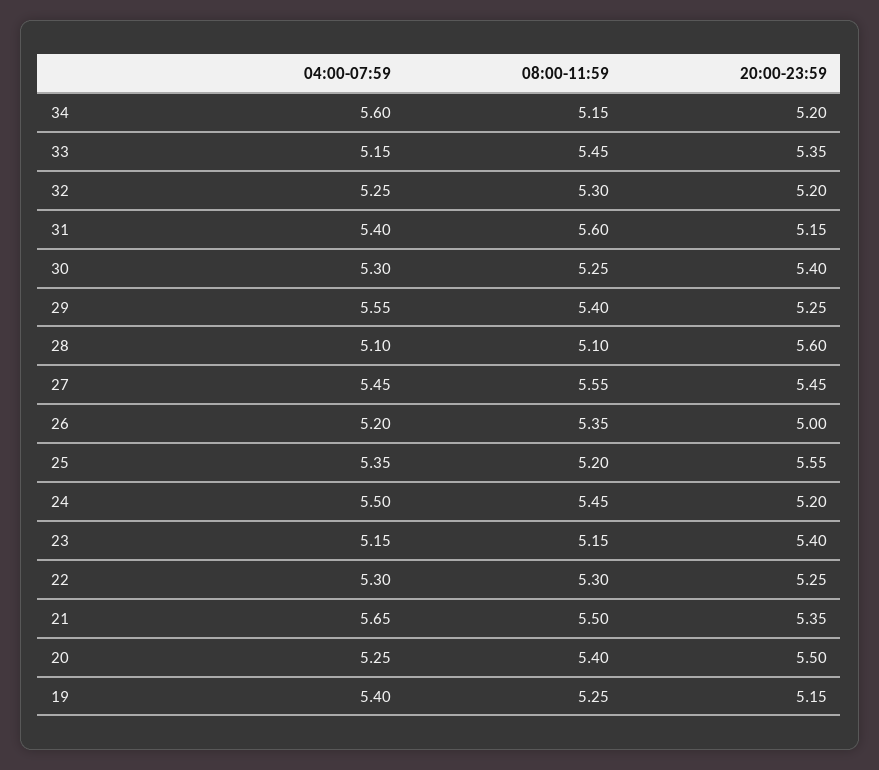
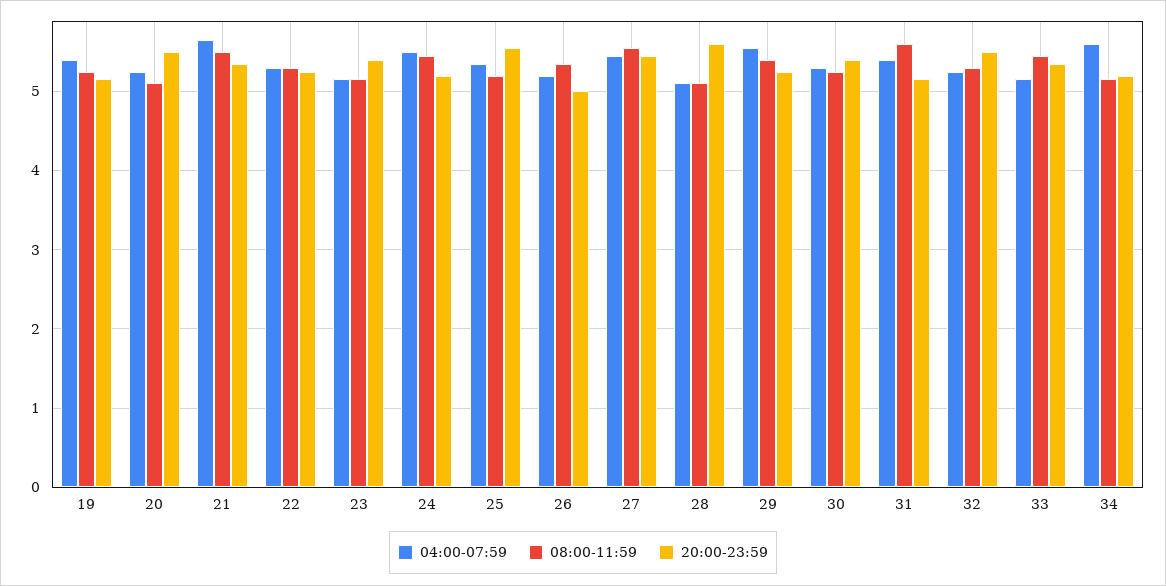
20:00-23:59, 32: 5.2 -> 5.5
08:00-11:59, 20: 5.4 -> 5.1

